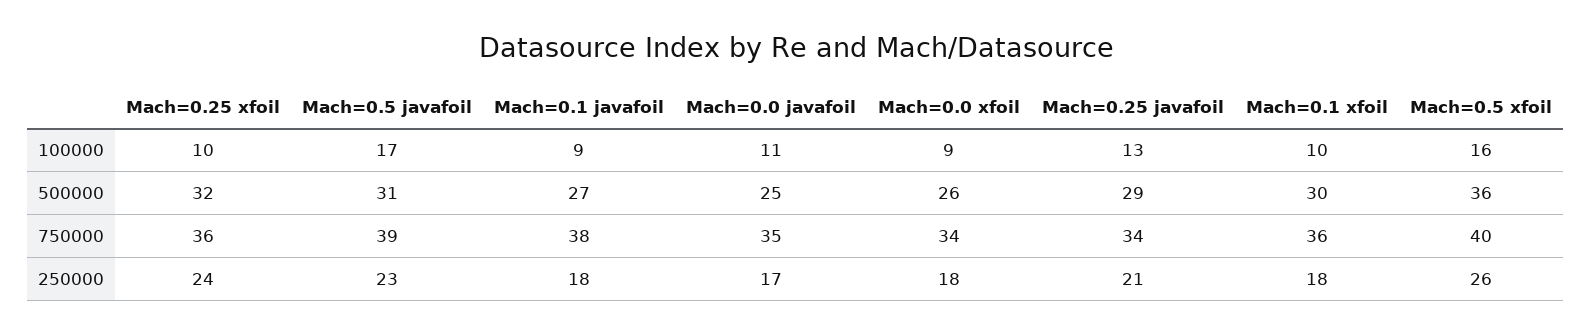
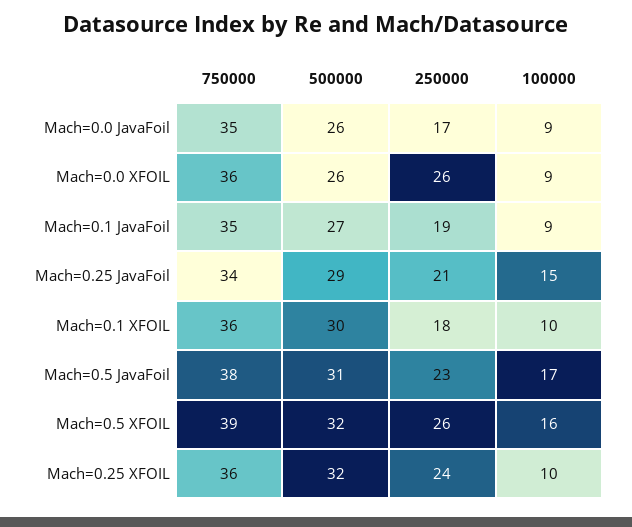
Mach=0.0 javafoil, 100000: 11 -> 9
Mach=0.25 javafoil, 100000: 13 -> 15
Mach=0.0 javafoil, 500000: 25 -> 26
Mach=0.5 xfoil, 500000: 36 -> 32
Mach=0.5 javafoil, 750000: 39 -> 38
Mach=0.1 javafoil, 750000: 38 -> 35
Mach=0.0 xfoil, 750000: 34 -> 36
Mach=0.5 xfoil, 750000: 40 -> 39
Mach=0.1 javafoil, 250000: 18 -> 19
Mach=0.0 xfoil, 250000: 18 -> 26

